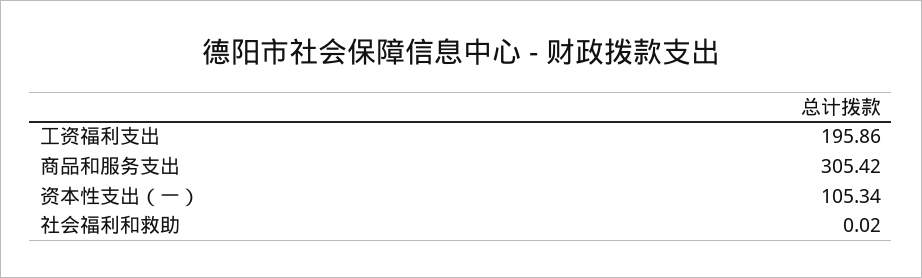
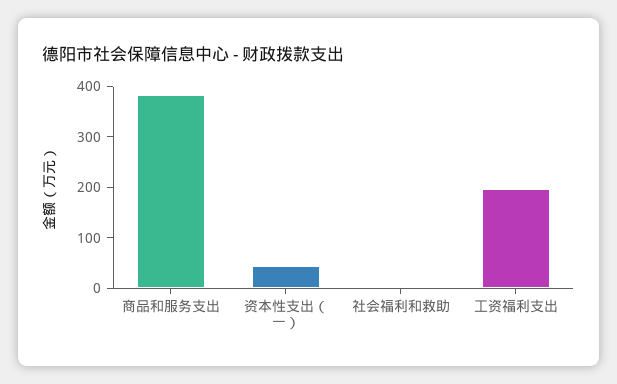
商品和服务支出: 305.42 -> 380
资本性支出（一）: 105.34 -> 40

